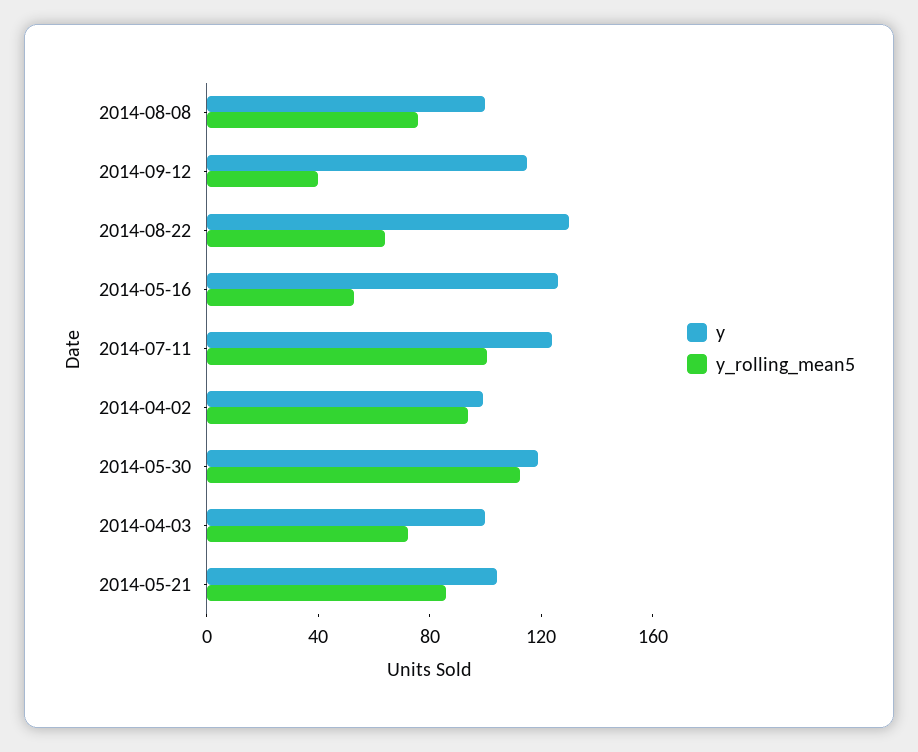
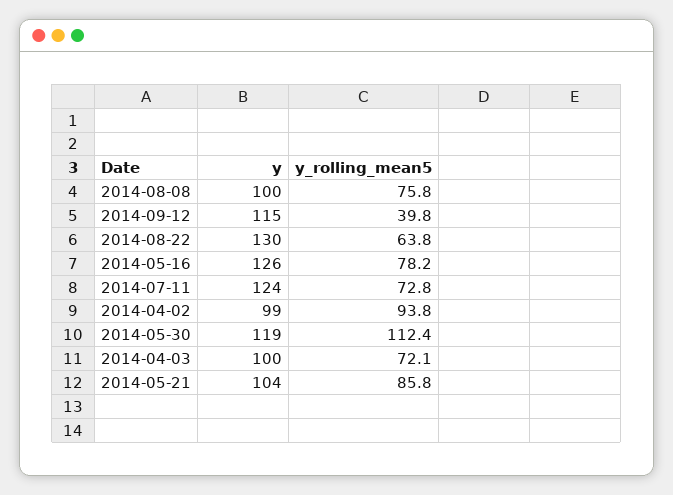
y_rolling_mean5, 2014-05-16: 50 -> 78.2
y_rolling_mean5, 2014-07-11: 100 -> 72.8

